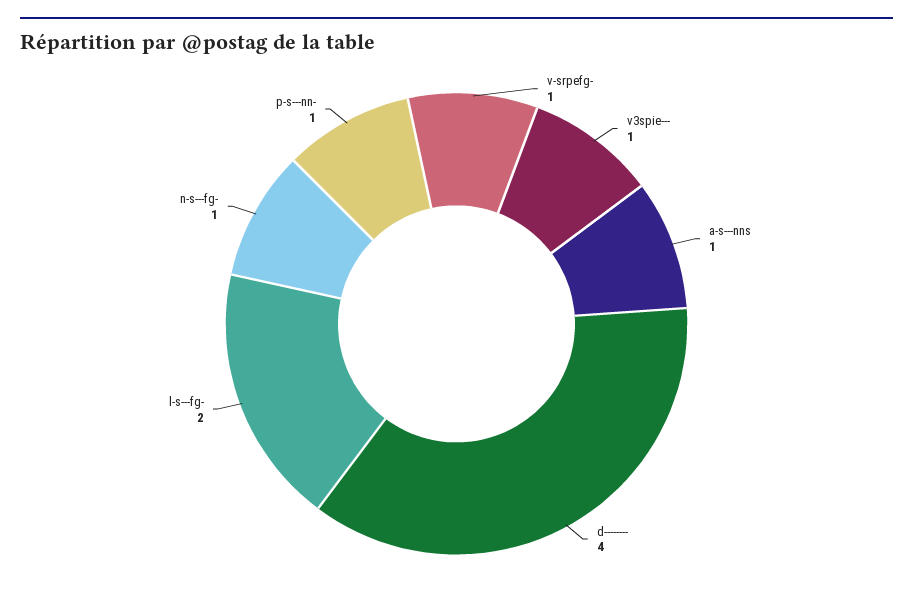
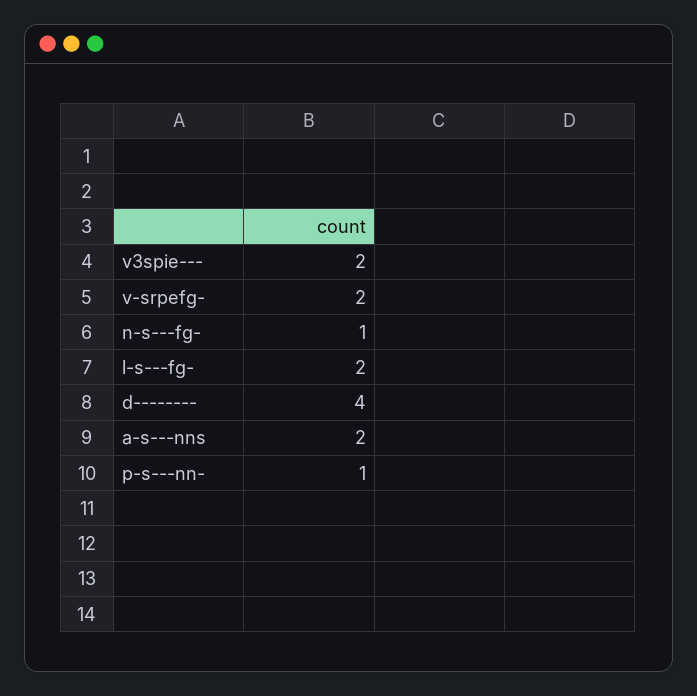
v-srpefg-: 1 -> 2
v3spie---: 1 -> 2
a-s---nns: 1 -> 2

